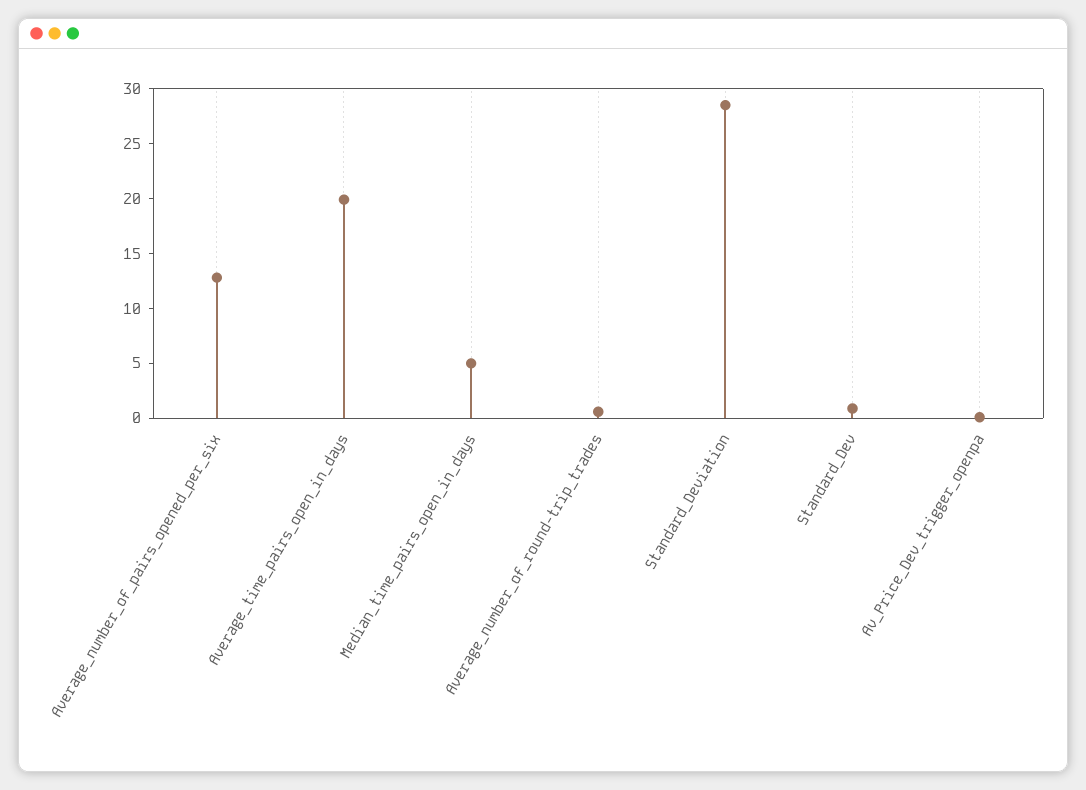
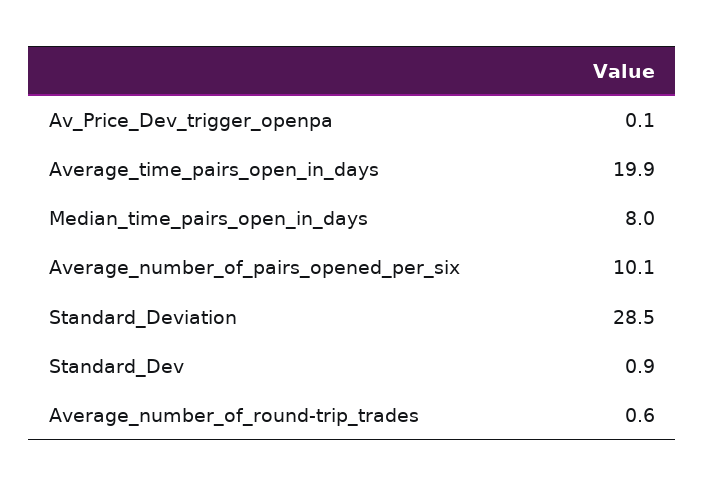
Average_number_of_pairs_opened_per_six: 13 -> 10.1
Median_time_pairs_open_in_days: 5 -> 8

